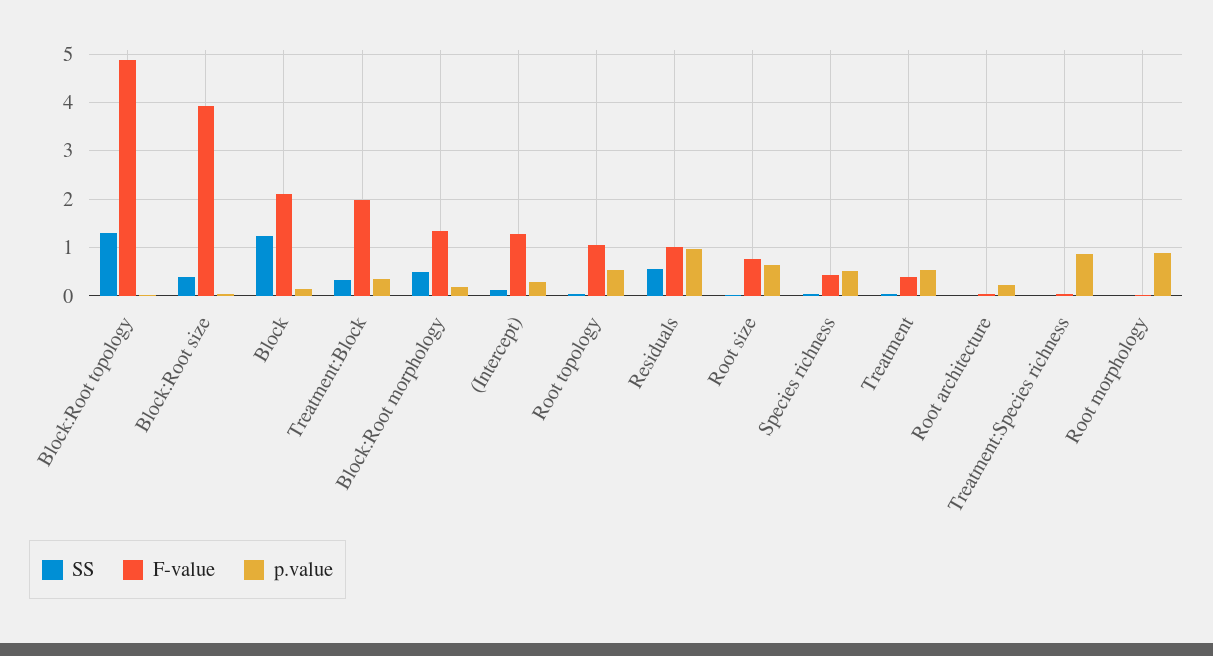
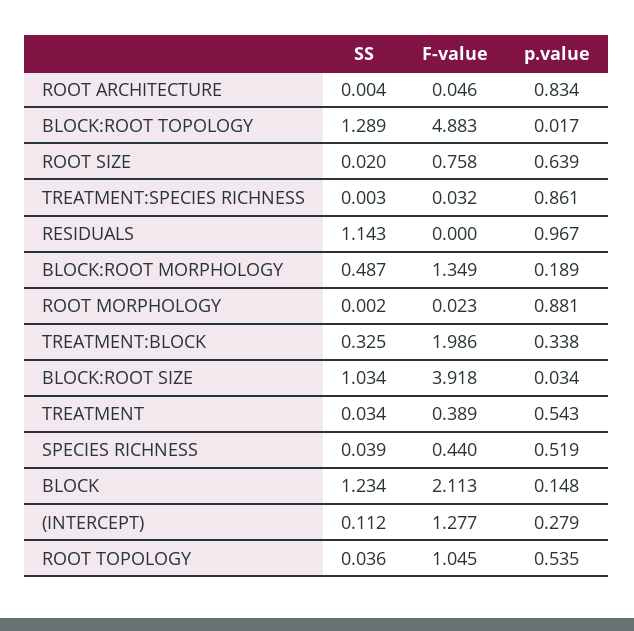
SS, Block:Root size: 0.4 -> 1.034
SS, Residuals: 0.6 -> 1.143
F-value, Residuals: 1 -> 0
p.value, Root architecture: 0.2 -> 0.834

